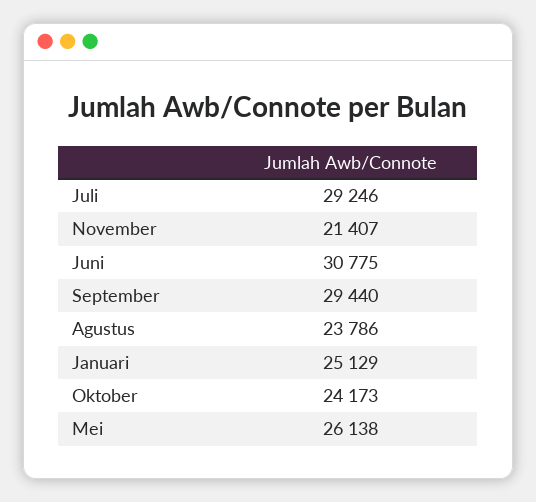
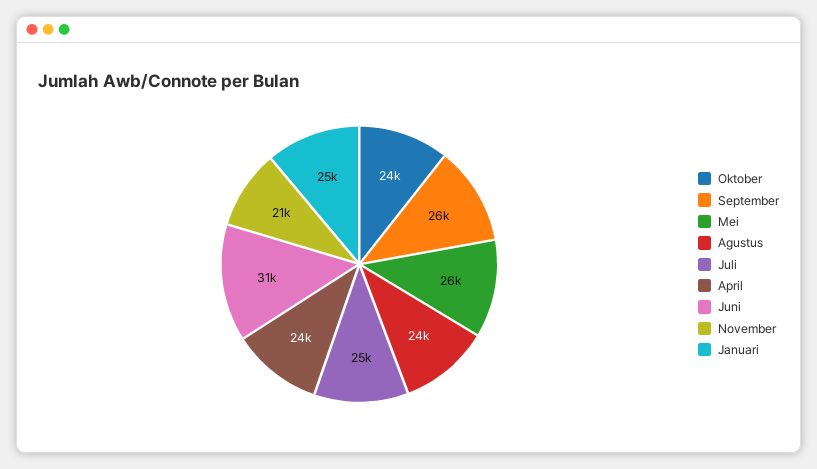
Juli: 29246 -> 25000
September: 29440 -> 26000
April: none -> 24000

